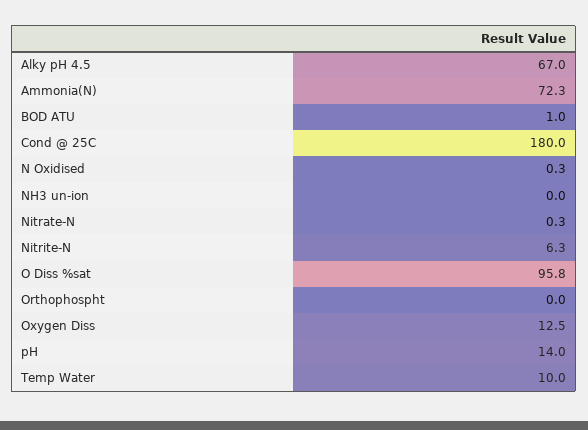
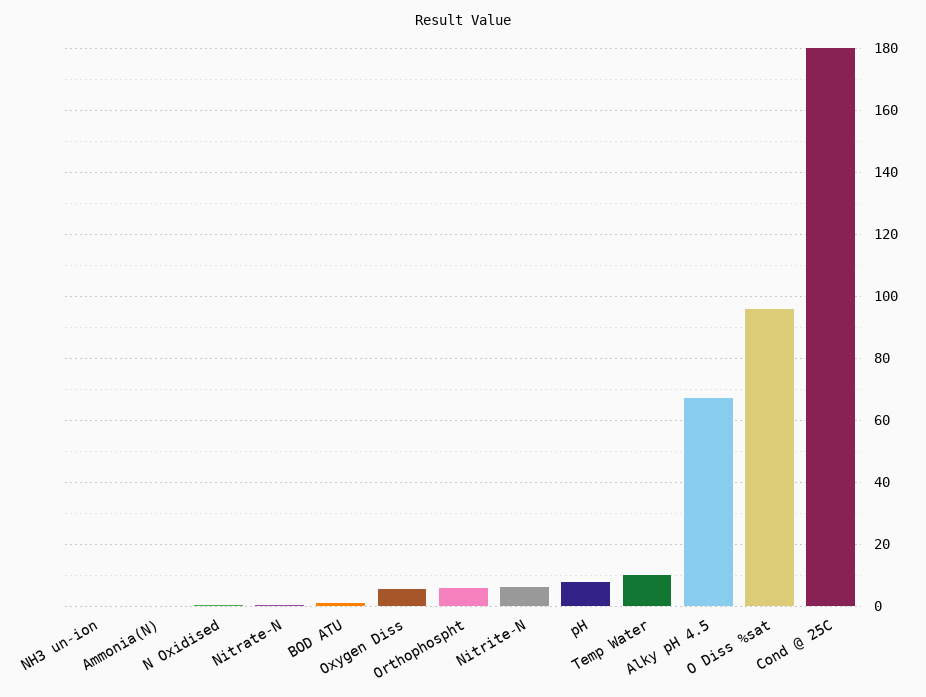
Ammonia(N): 72.3 -> 0
Orthophospht: 0 -> 6
Oxygen Diss: 12.5 -> 6
pH: 14 -> 8

